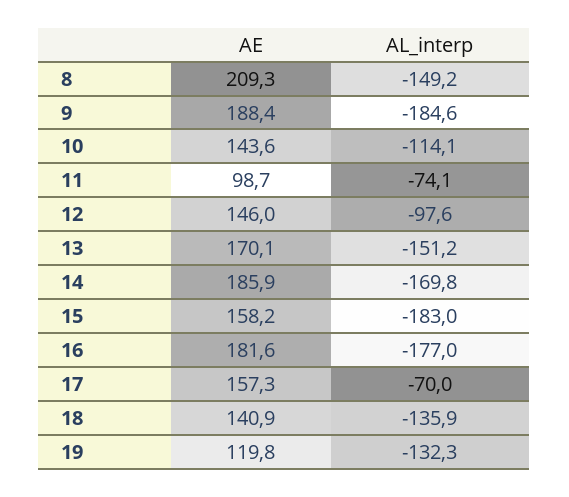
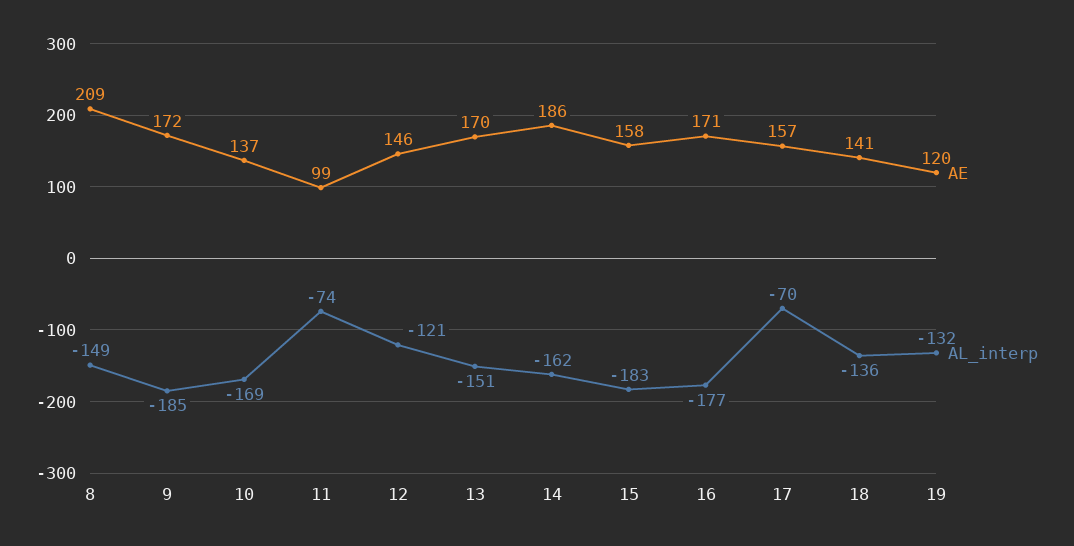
AE, 9: 188.4 -> 172
AE, 10: 143.6 -> 137
AL_interp, 10: -114.1 -> -169
AL_interp, 12: -97.6 -> -121
AL_interp, 14: -169.8 -> -162
AE, 16: 181.6 -> 171

